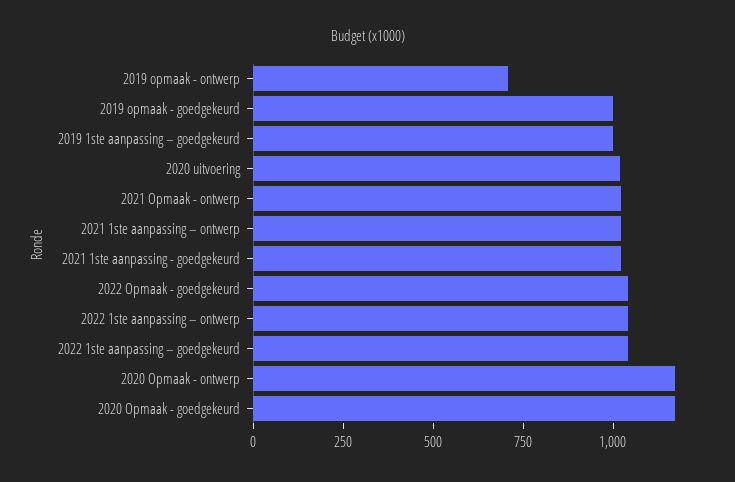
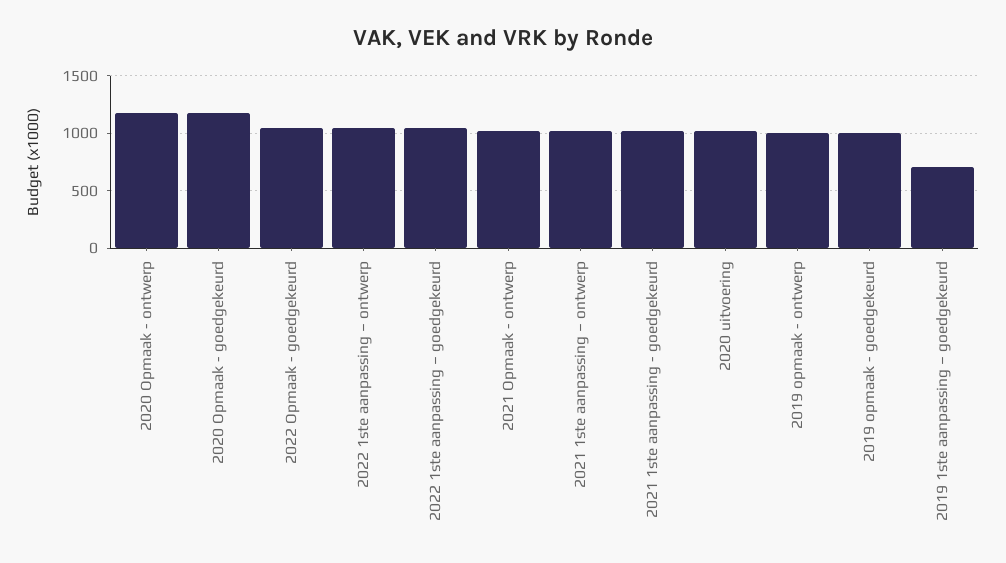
2019 opmaak - ontwerp: 700 -> 1000
2019 1ste aanpassing – goedgekeurd: 1000 -> 700

